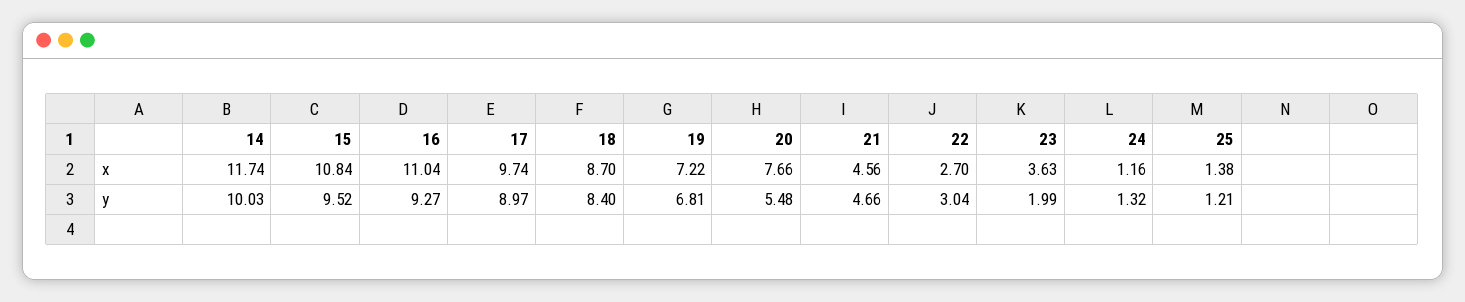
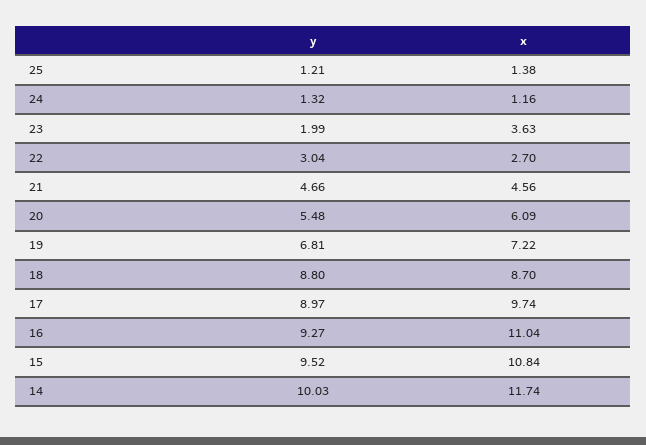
20, x: 7.66 -> 6.09
18, y: 8.4 -> 8.8

